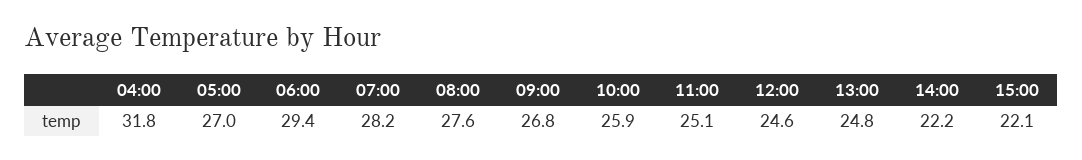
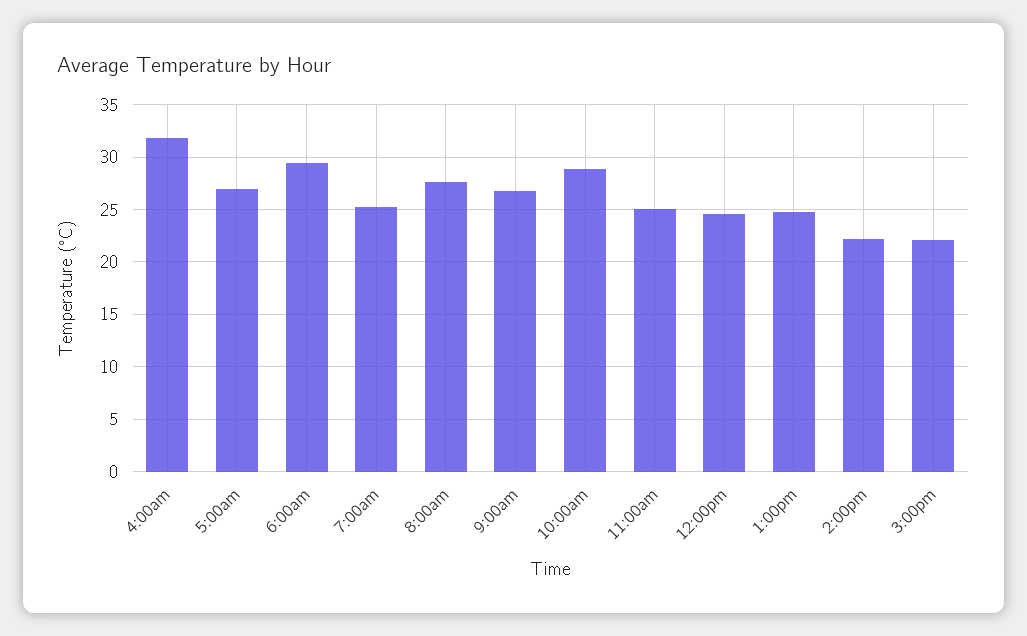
07:00: 28.2 -> 25
10:00: 25.9 -> 29

